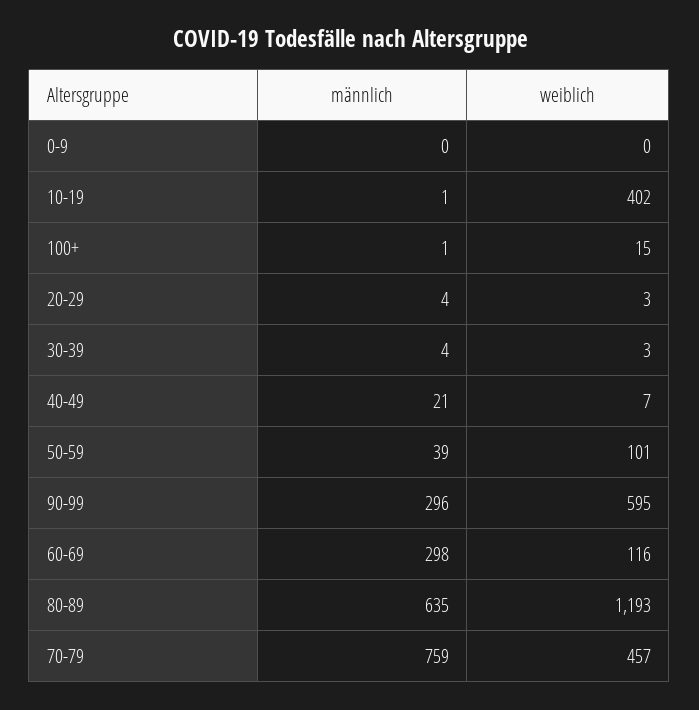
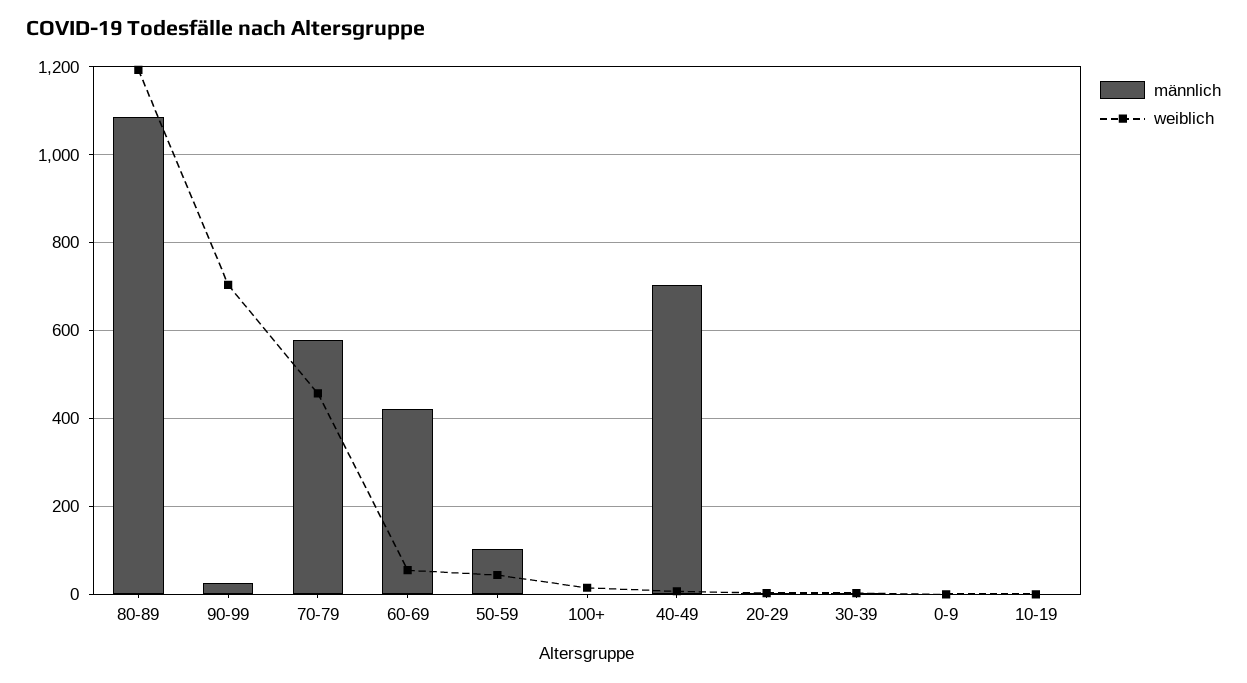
weiblich, 10-19: 402 -> 0
männlich, 40-49: 21 -> 700
männlich, 50-59: 39 -> 100
weiblich, 50-59: 101 -> 40
männlich, 90-99: 296 -> 20
weiblich, 90-99: 595 -> 700
männlich, 60-69: 298 -> 420
weiblich, 60-69: 116 -> 60
männlich, 80-89: 635 -> 1080
männlich, 70-79: 759 -> 580

